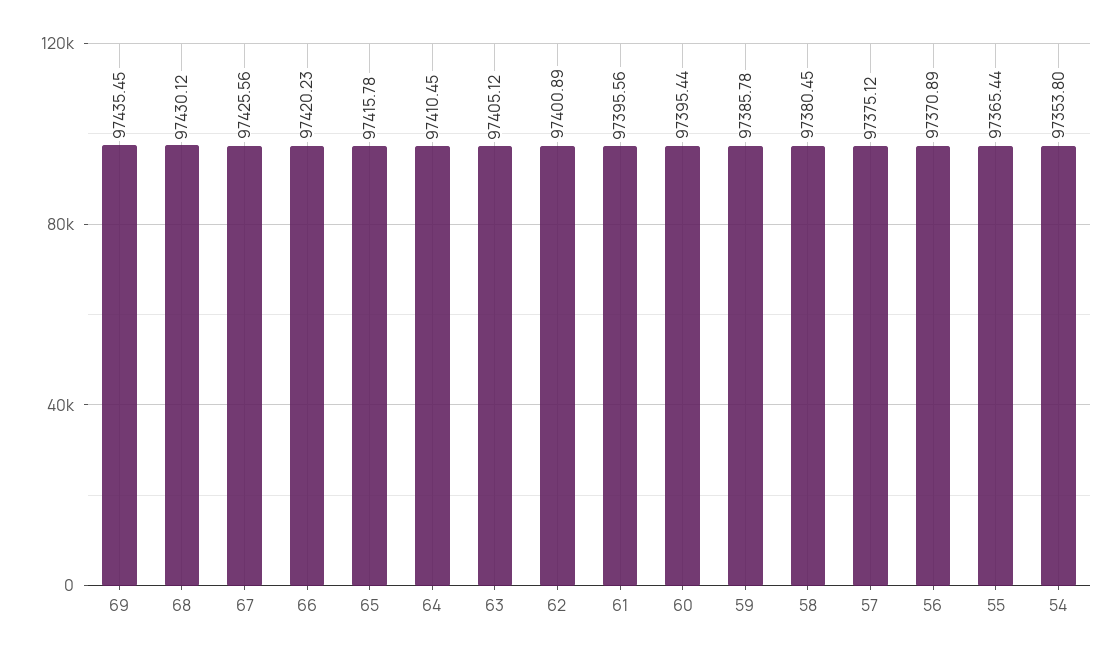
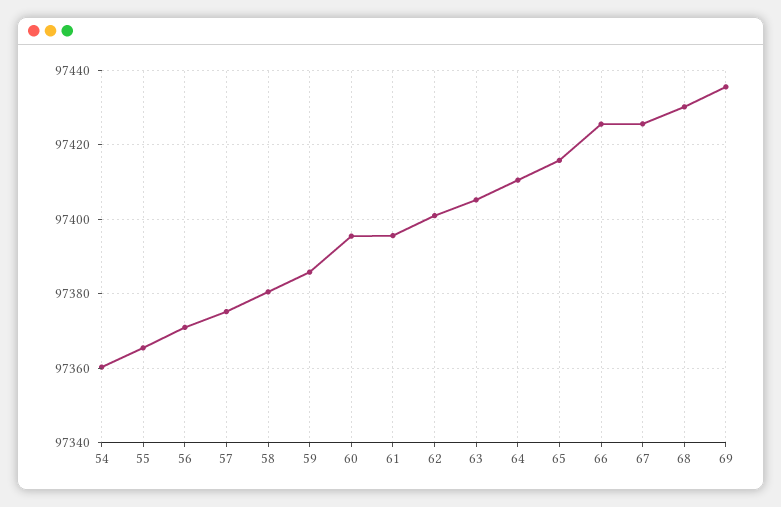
66: 97420.23 -> 97426
54: 97353.8 -> 97360

